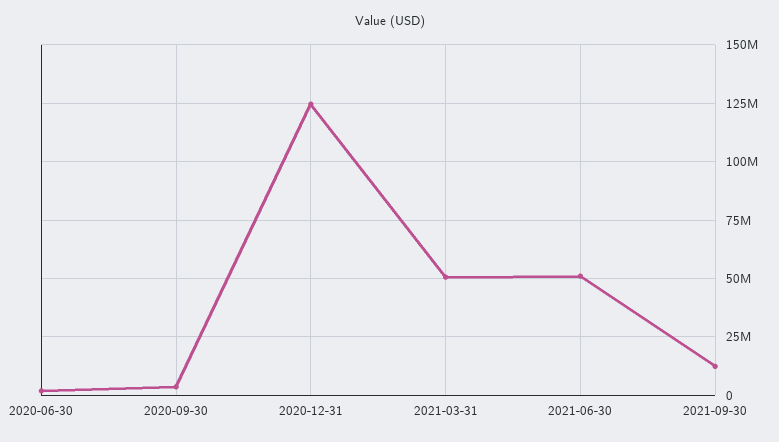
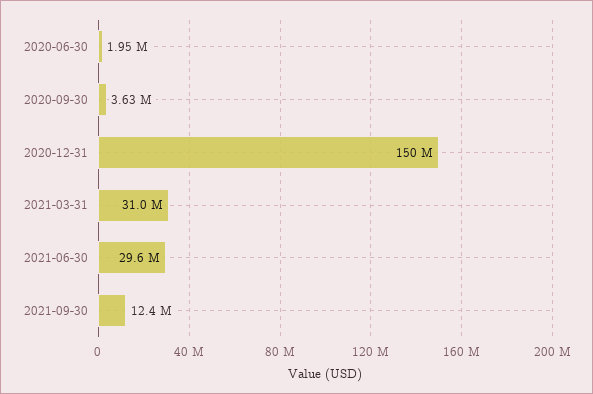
2020-12-31: 125000000 -> 150000000
2021-03-31: 50000000 -> 31000000
2021-06-30: 50000000 -> 29600000

